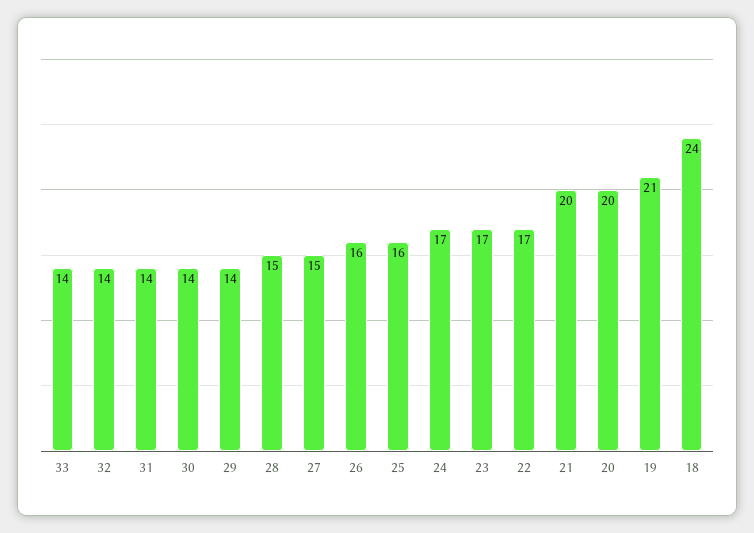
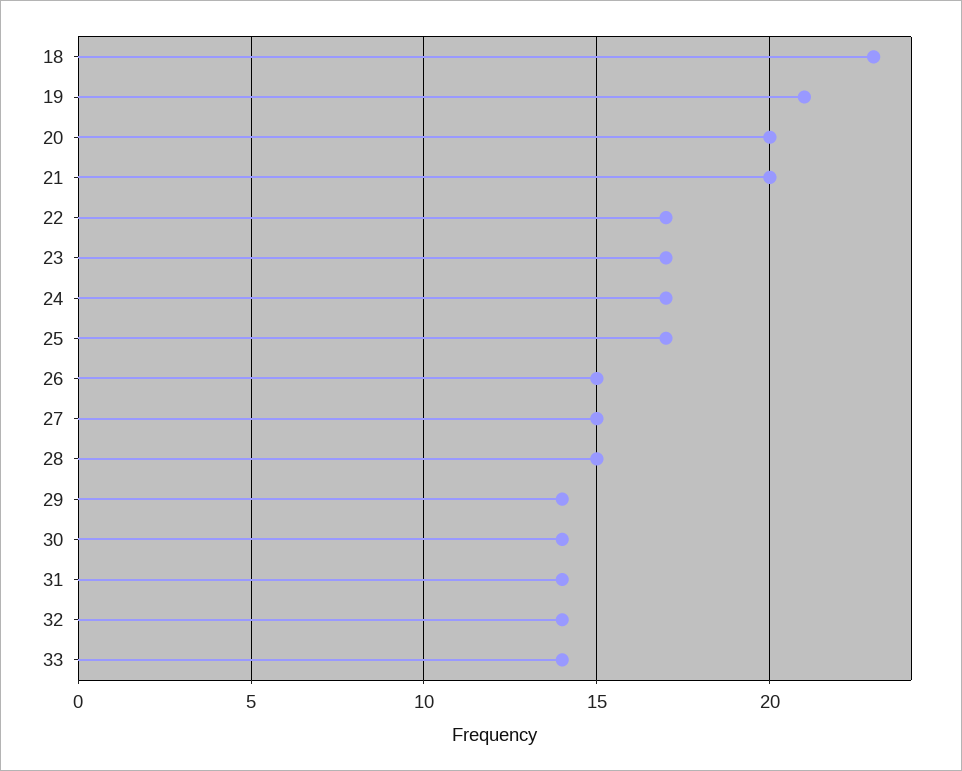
26: 16 -> 15
25: 16 -> 17
18: 24 -> 23

